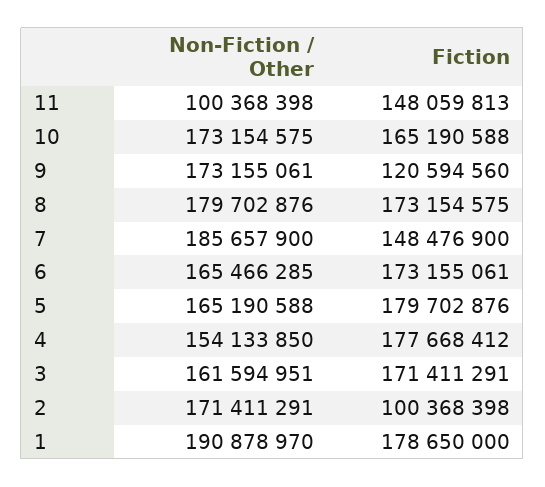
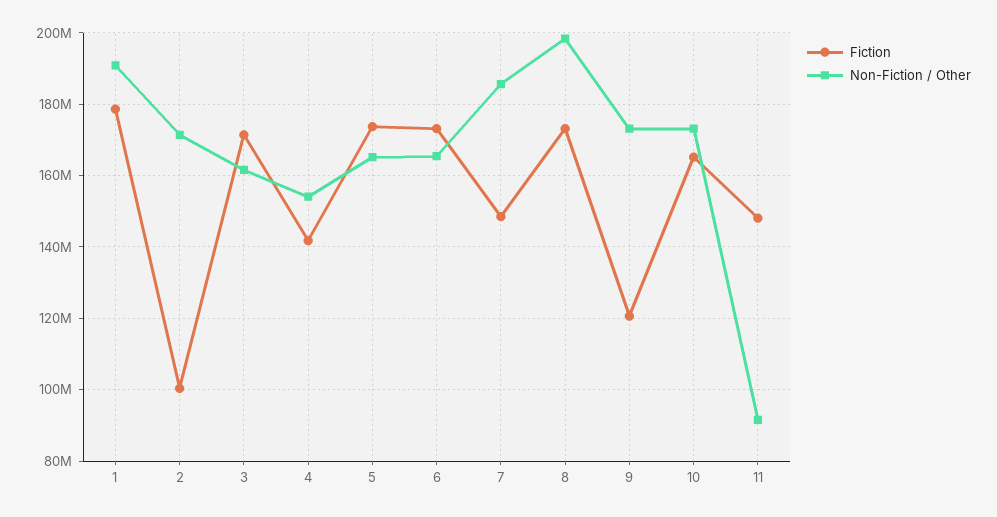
Non-Fiction / Other, 11: 100368398 -> 92000000
Non-Fiction / Other, 8: 179702876 -> 198000000
Fiction, 5: 179702876 -> 174000000
Fiction, 4: 177668412 -> 142000000

